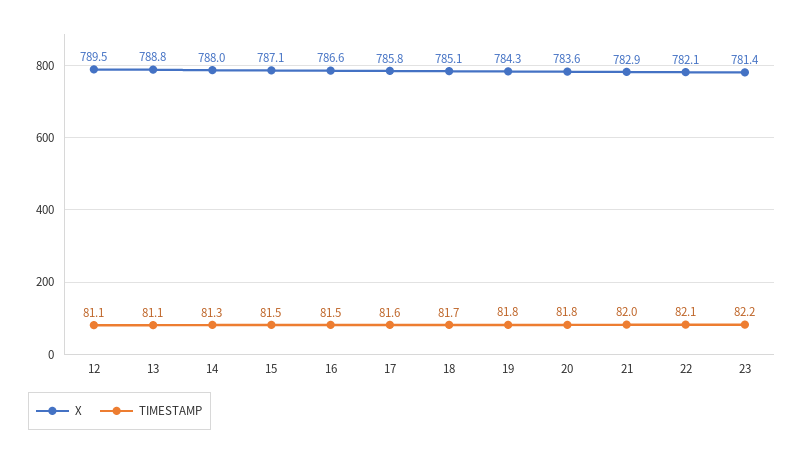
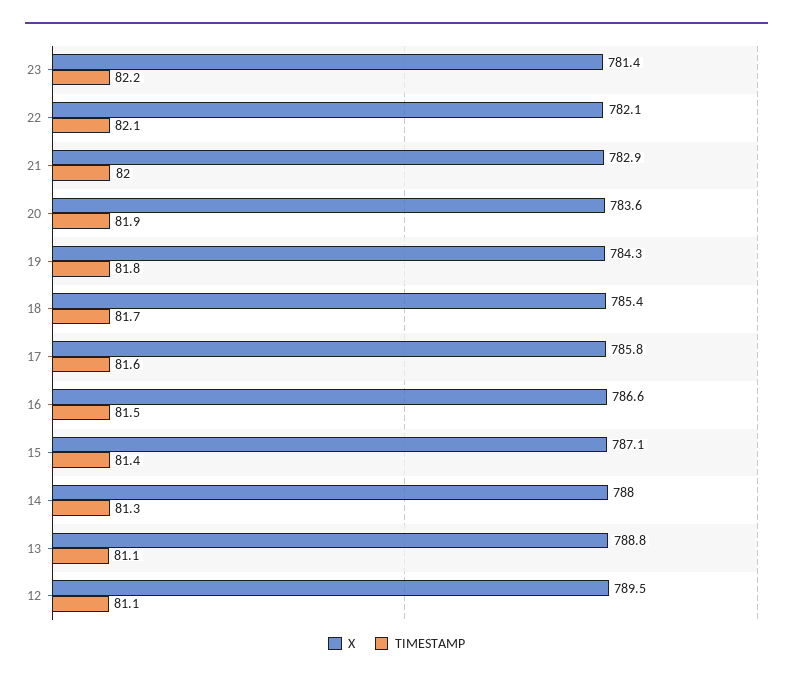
TIMESTAMP, 15: 81.5 -> 81.4
X, 18: 785.1 -> 785.4
TIMESTAMP, 20: 81.8 -> 81.9

